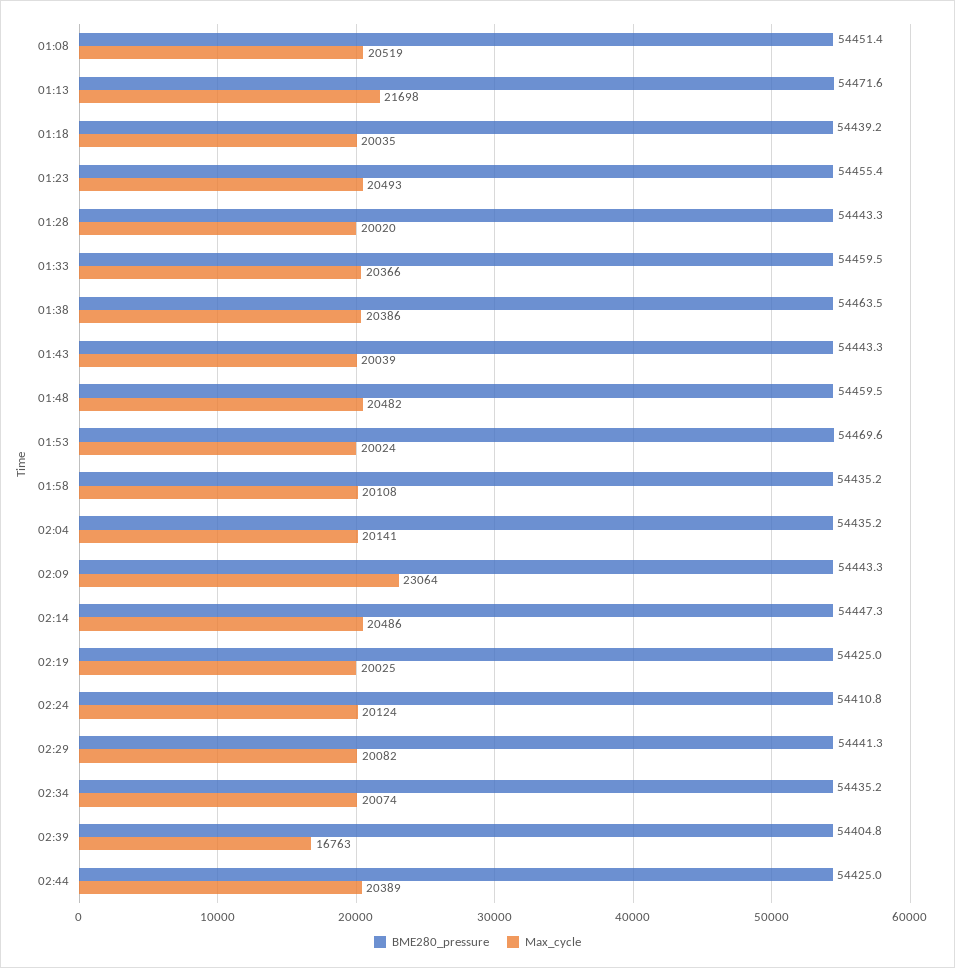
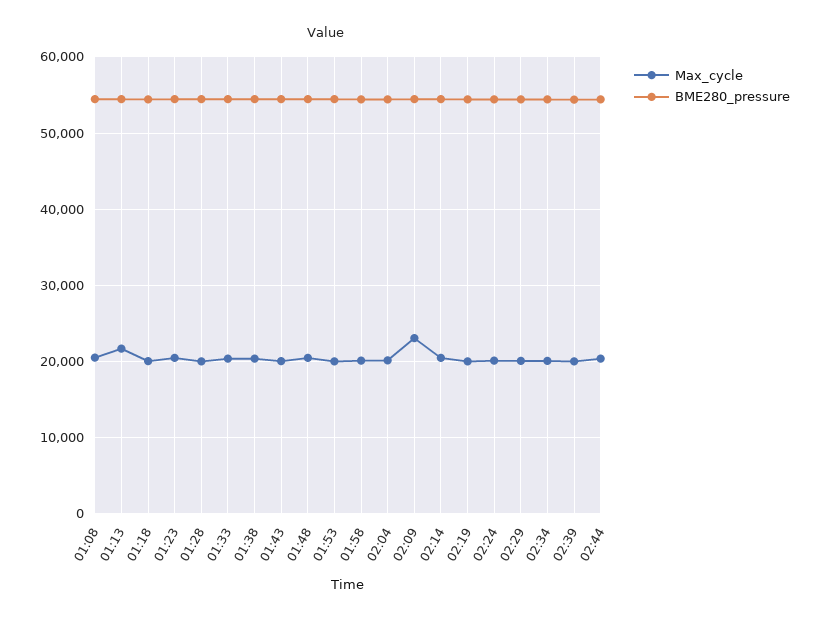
Max_cycle, 02:39: 16763 -> 20000

